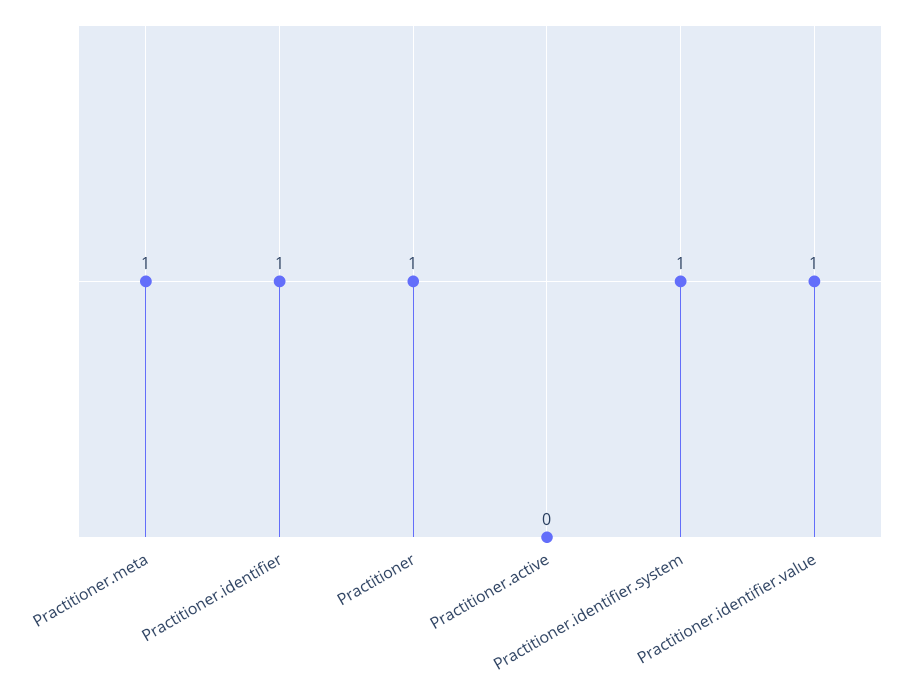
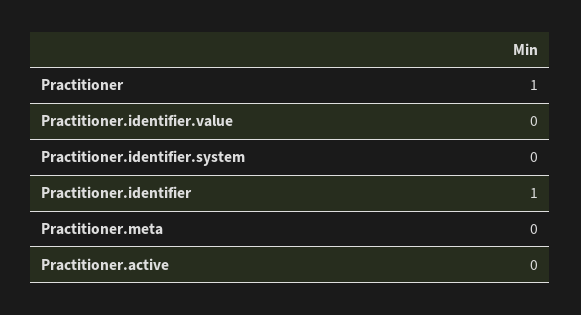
Practitioner.meta: 1 -> 0
Practitioner.identifier.system: 1 -> 0
Practitioner.identifier.value: 1 -> 0

